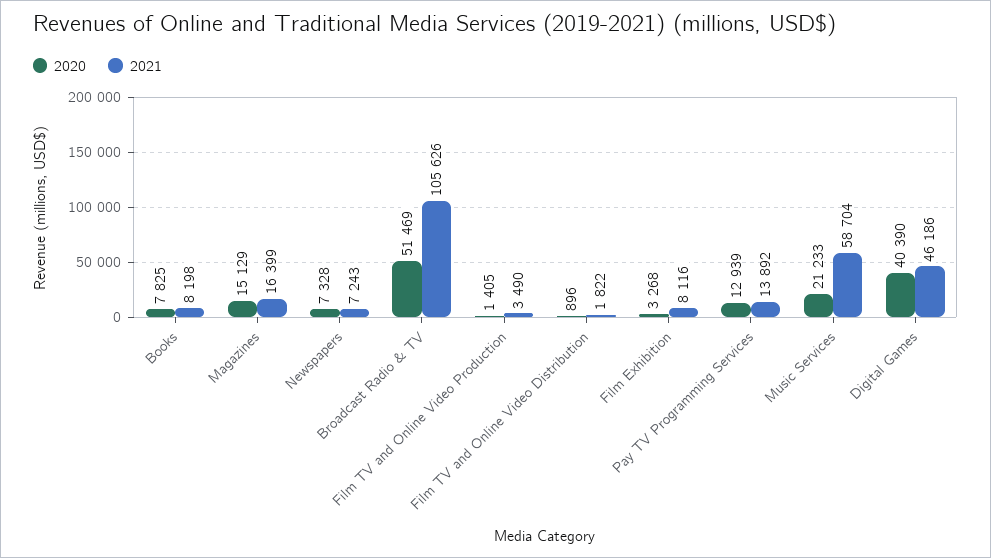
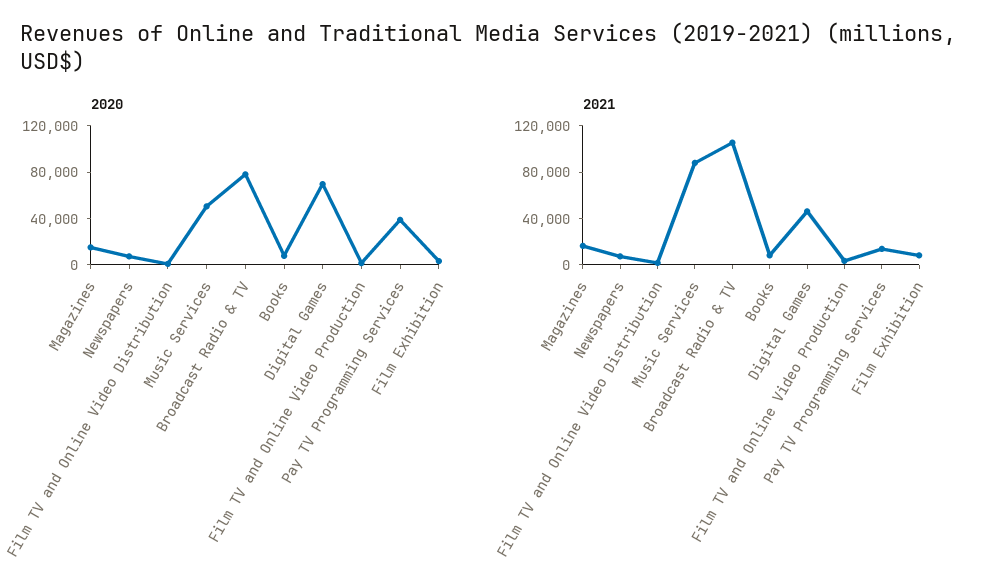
2020, Broadcast Radio & TV: 51469 -> 80000
2020, Pay TV Programming Services: 12939 -> 40000
2020, Music Services: 21233 -> 50000
2021, Music Services: 58704 -> 90000
2020, Digital Games: 40390 -> 70000

